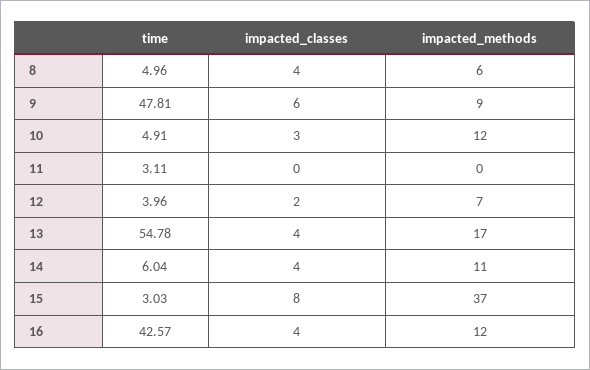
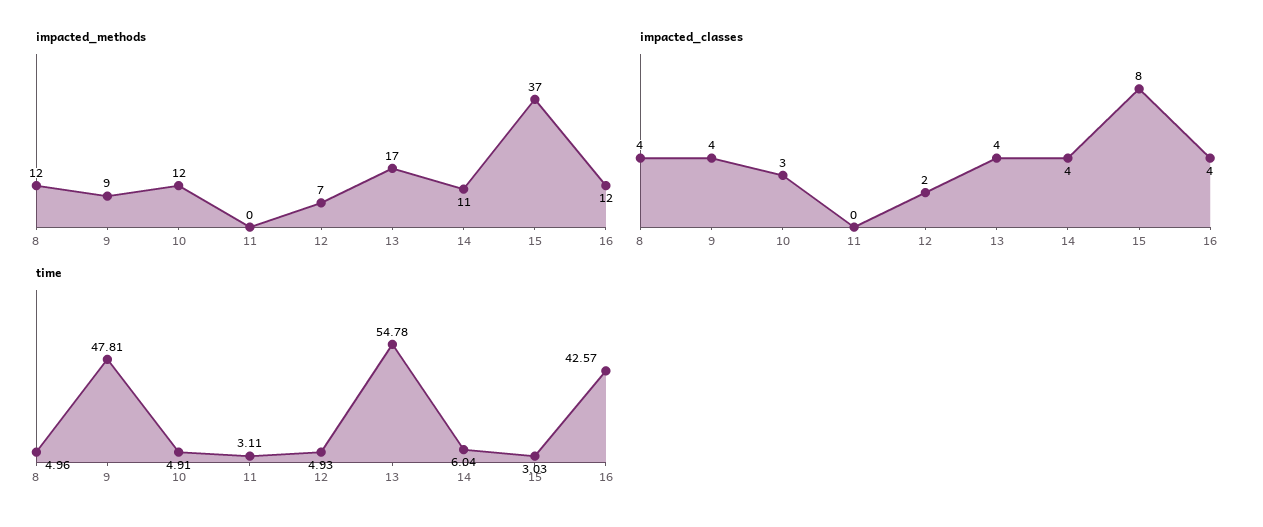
impacted_methods, 8: 6 -> 12
impacted_classes, 9: 6 -> 4
time, 12: 3.96 -> 4.93

